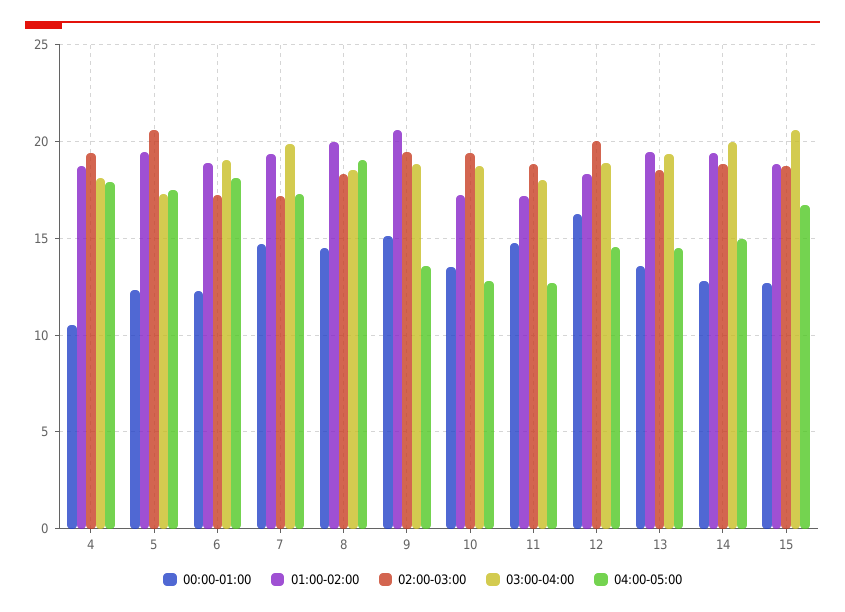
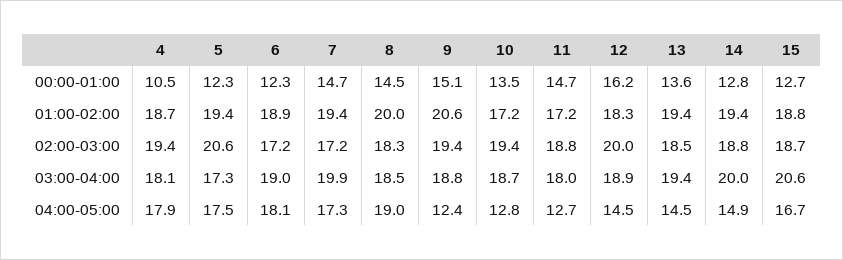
04:00-05:00, 9: 13.5 -> 12.4

